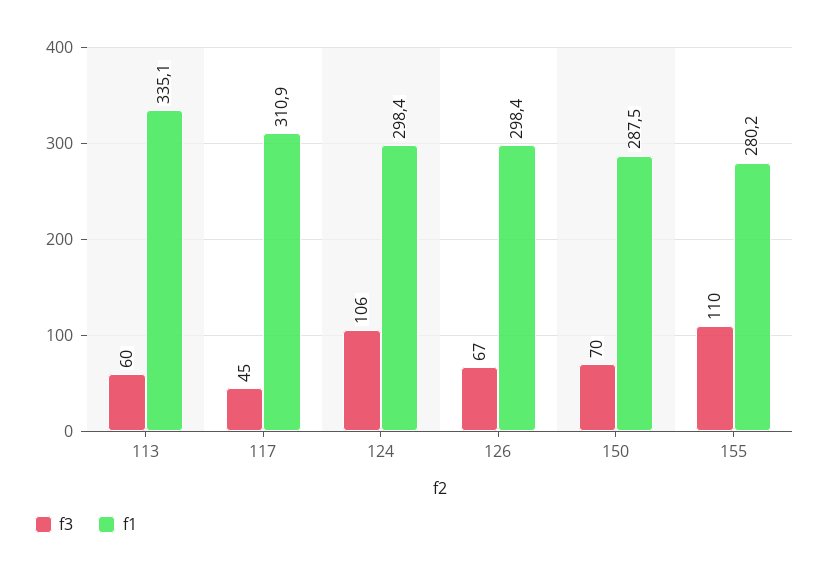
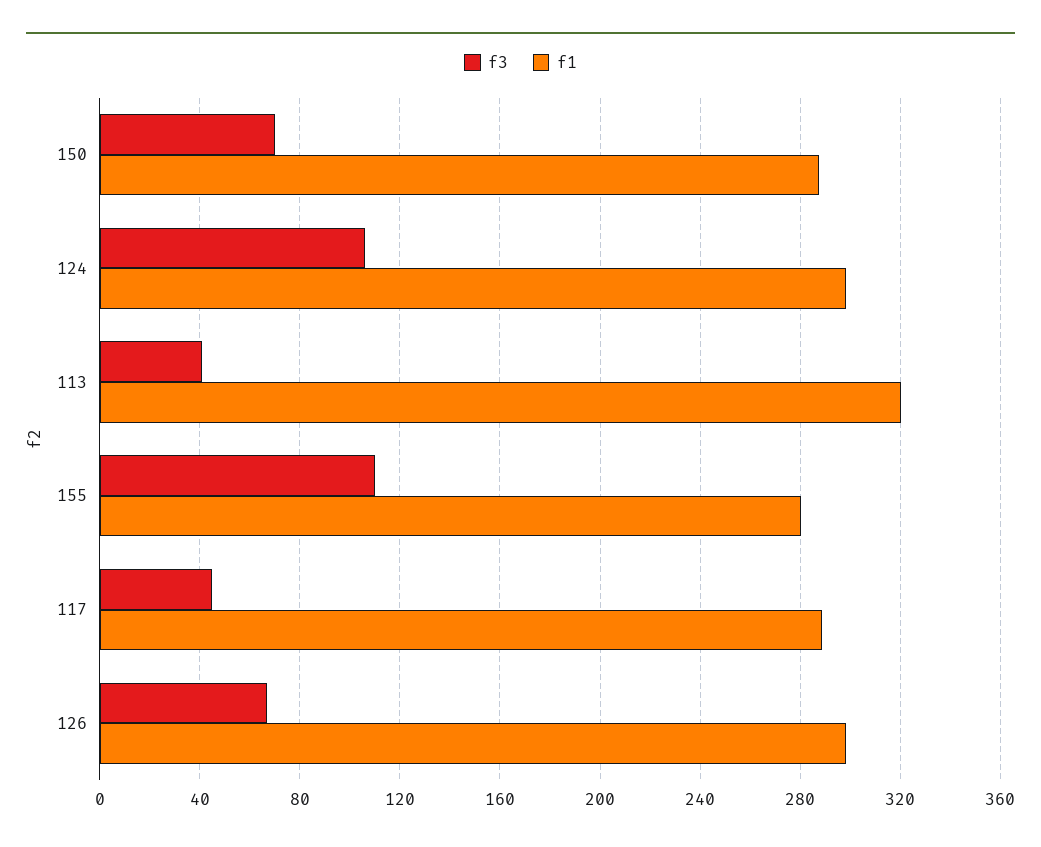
f3, 113: 60 -> 40
f1, 113: 335.1 -> 320
f1, 117: 310.9 -> 290

